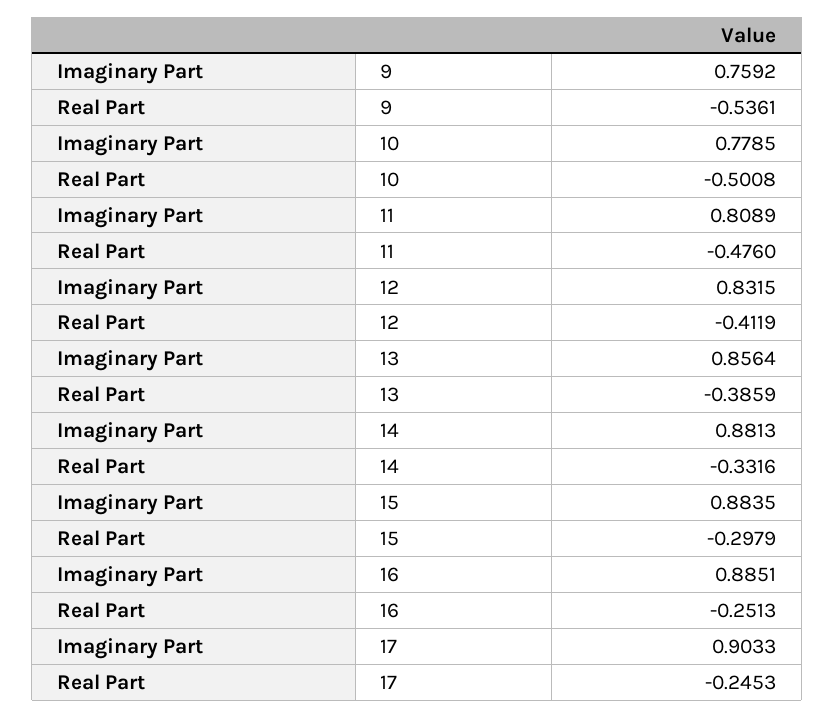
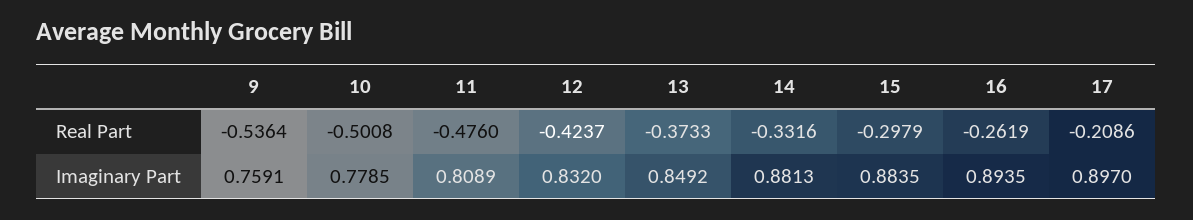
Imaginary Part, 9: 0.7592 -> 0.7591
Real Part, 9: -0.5361 -> -0.5364
Imaginary Part, 12: 0.8315 -> 0.832
Real Part, 12: -0.4119 -> -0.4237
Imaginary Part, 13: 0.8564 -> 0.8492
Real Part, 13: -0.3859 -> -0.3733
Imaginary Part, 16: 0.8851 -> 0.8935
Real Part, 16: -0.2513 -> -0.2619
Imaginary Part, 17: 0.9033 -> 0.897
Real Part, 17: -0.2453 -> -0.2086

